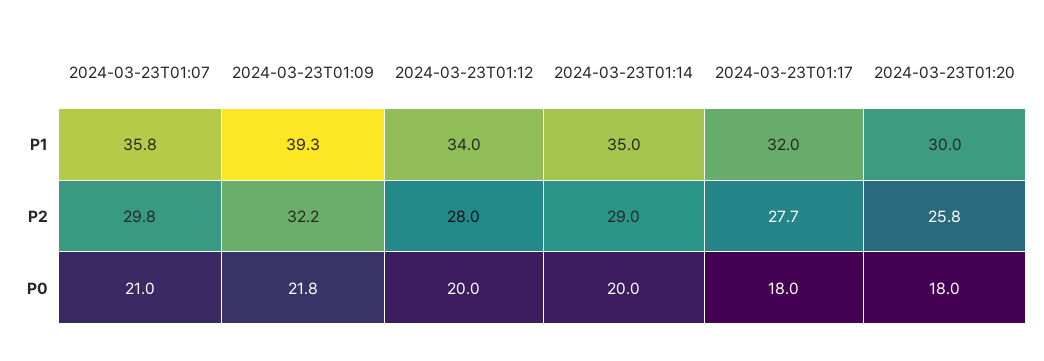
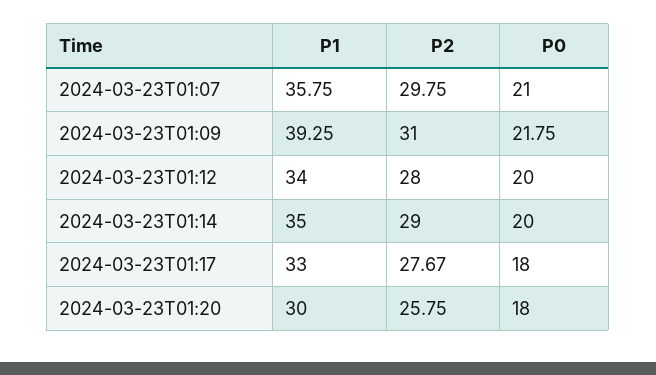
2024-03-23T01:17, P1: 32 -> 33
2024-03-23T01:09, P2: 32.2 -> 31

